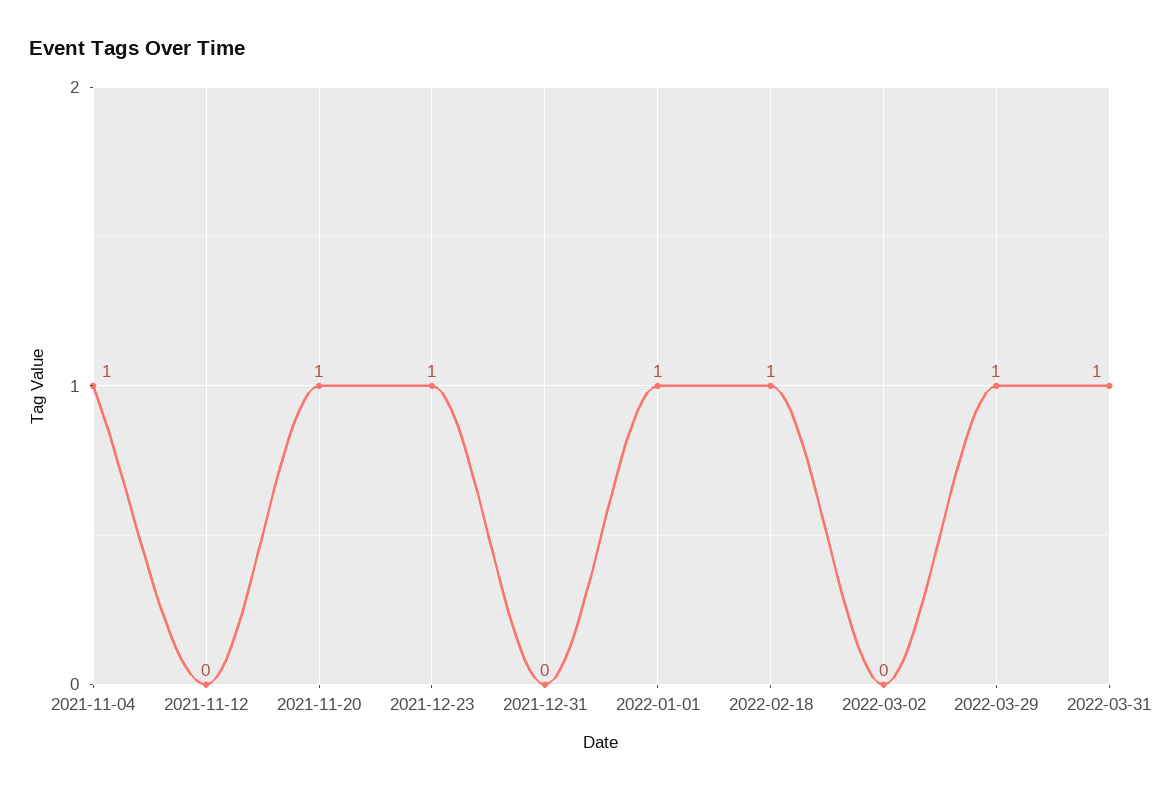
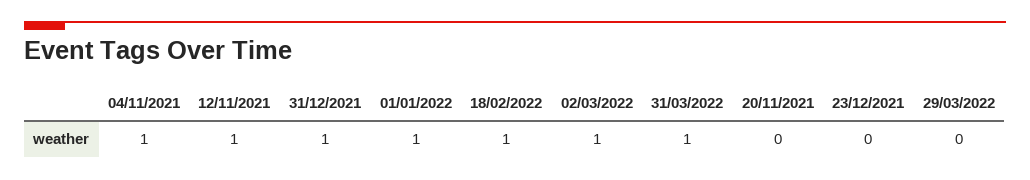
2021-11-12: 0 -> 1
2021-11-20: 1 -> 0
2021-12-23: 1 -> 0
2021-12-31: 0 -> 1
2022-03-02: 0 -> 1
2022-03-29: 1 -> 0

